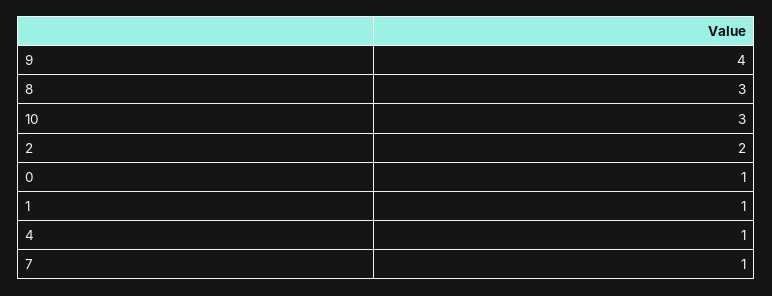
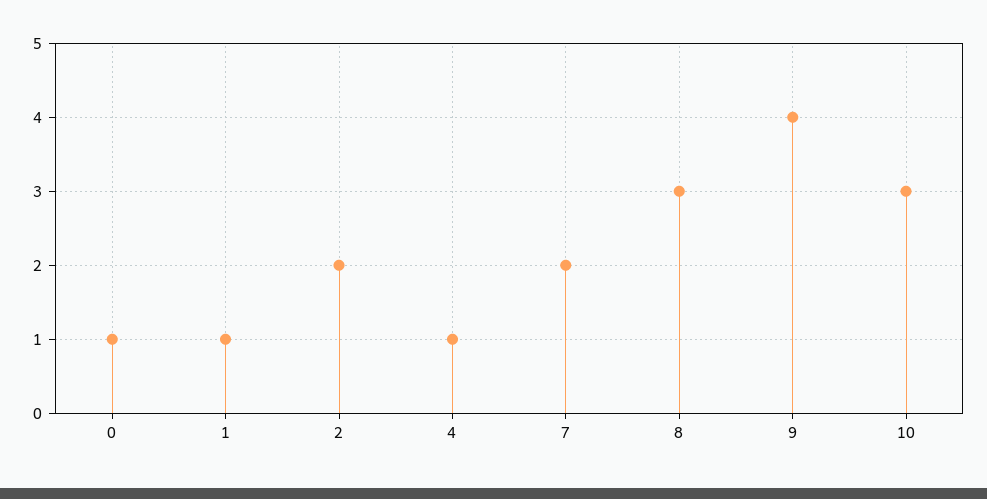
7: 1 -> 2

